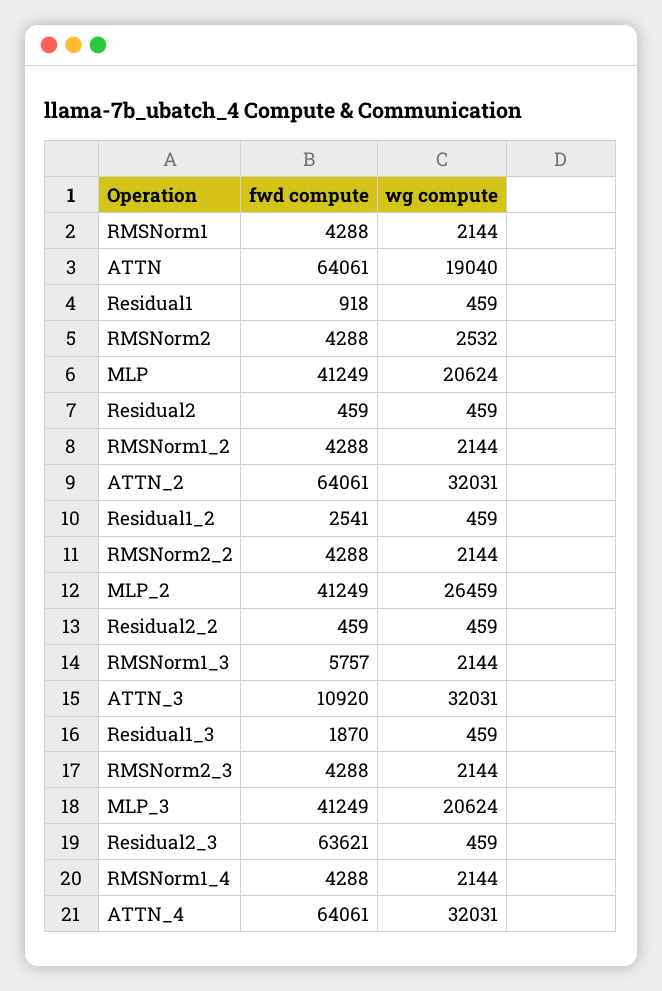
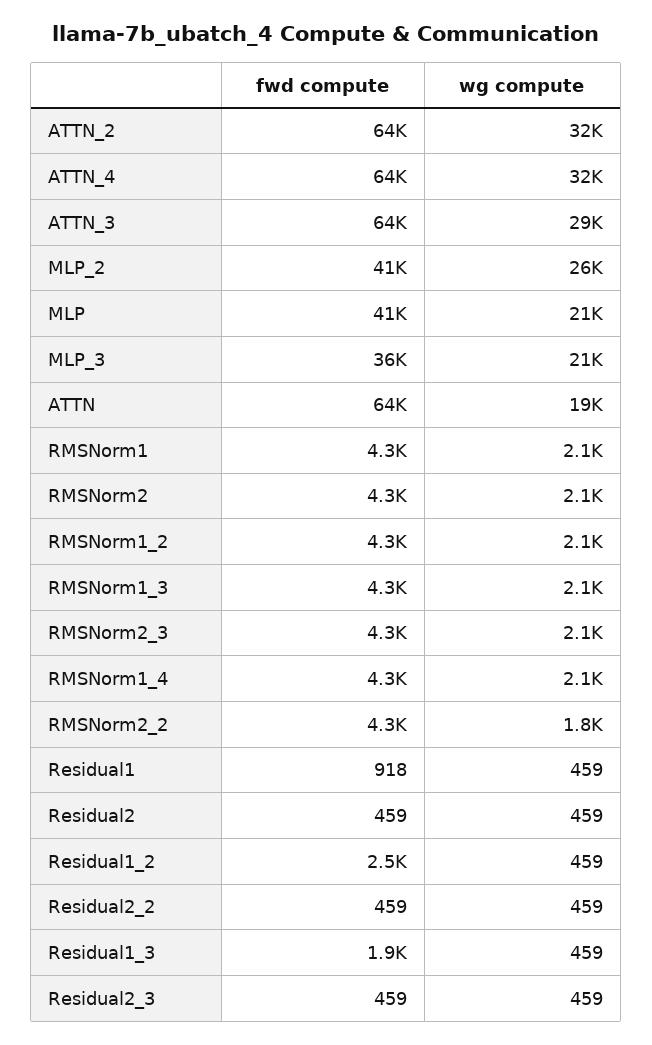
wg compute, RMSNorm2: 2532 -> 2100
wg compute, RMSNorm2_2: 2144 -> 1800
fwd compute, RMSNorm1_3: 5757 -> 4300
fwd compute, ATTN_3: 10920 -> 64000
wg compute, ATTN_3: 32031 -> 29000
fwd compute, MLP_3: 41249 -> 36000
fwd compute, Residual2_3: 63621 -> 459

